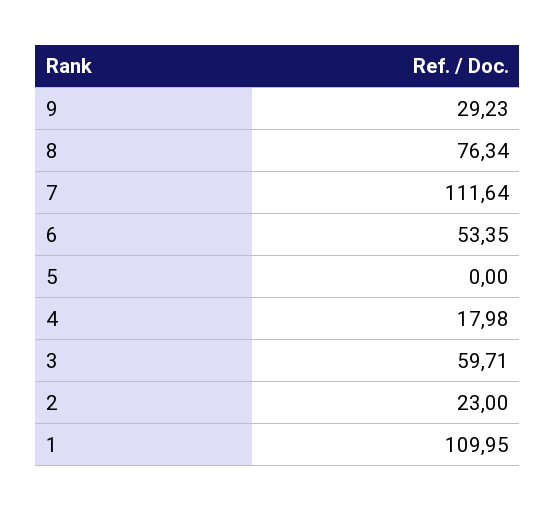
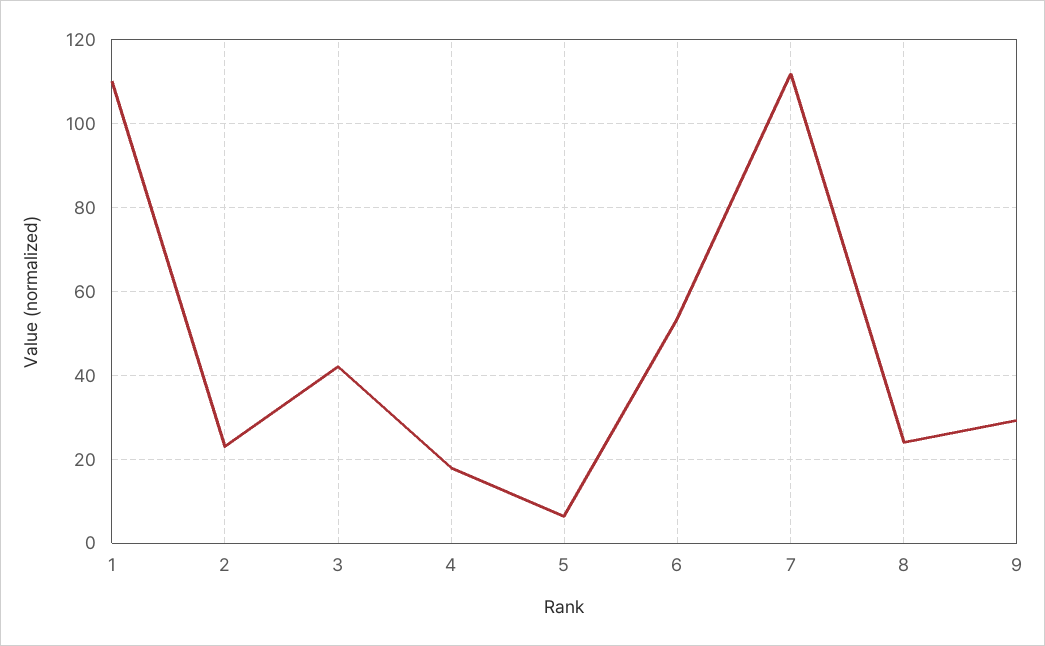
8: 76.34 -> 24
5: 0 -> 6
3: 59.71 -> 42

